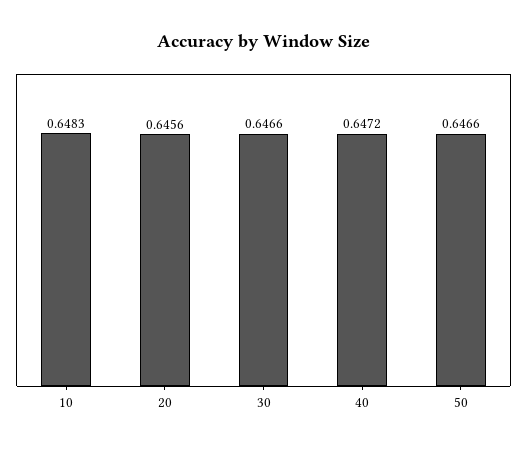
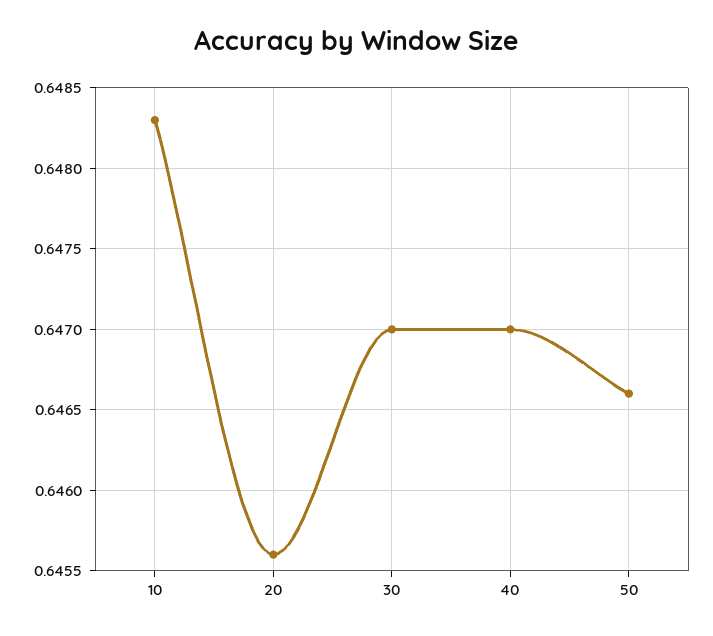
30: 0.6466 -> 0.647
40: 0.6472 -> 0.647

